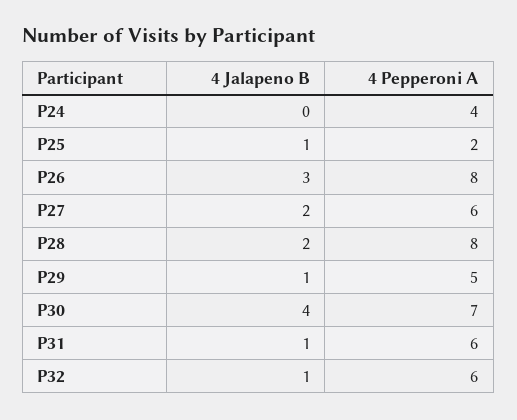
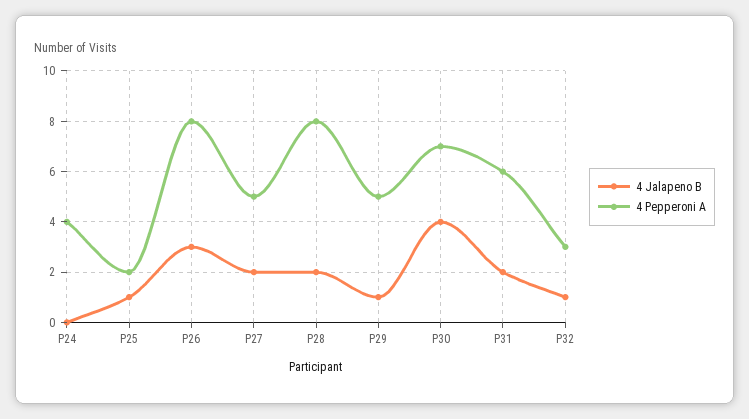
4 Pepperoni A, P27: 6 -> 5
4 Jalapeno B, P31: 1 -> 2
4 Pepperoni A, P32: 6 -> 3

